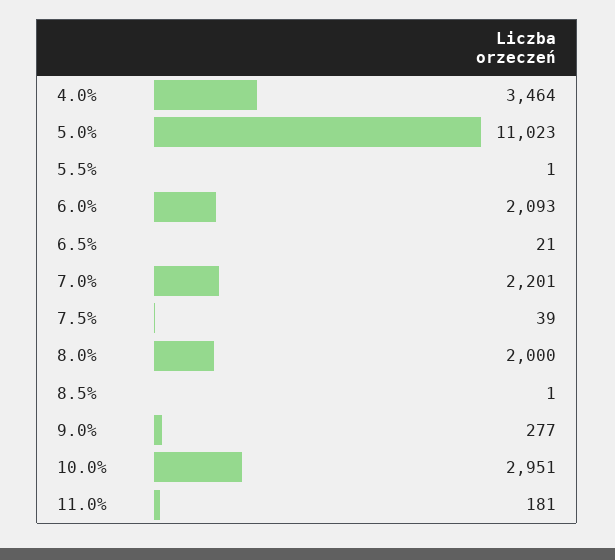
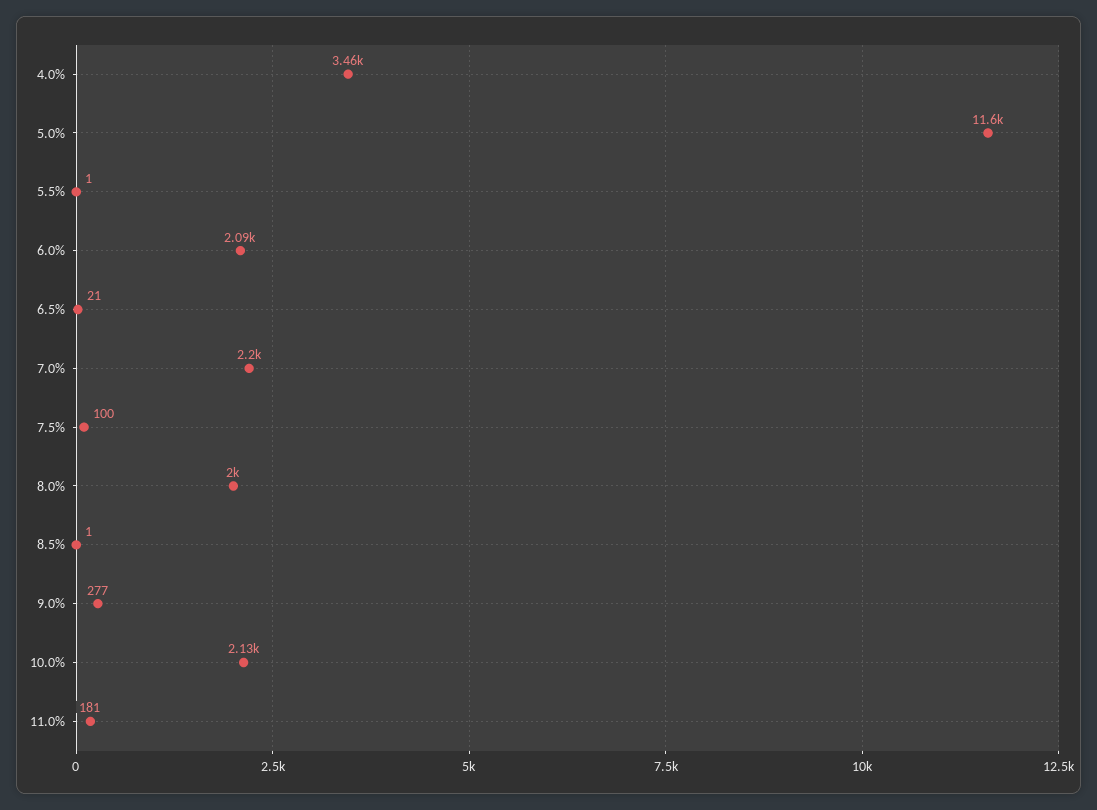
5.0%: 11023 -> 11600
7.5%: 39 -> 100
10.0%: 2951 -> 2130

